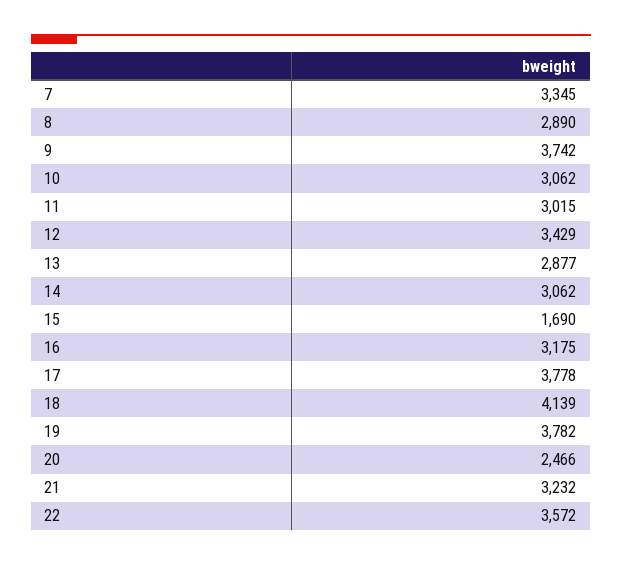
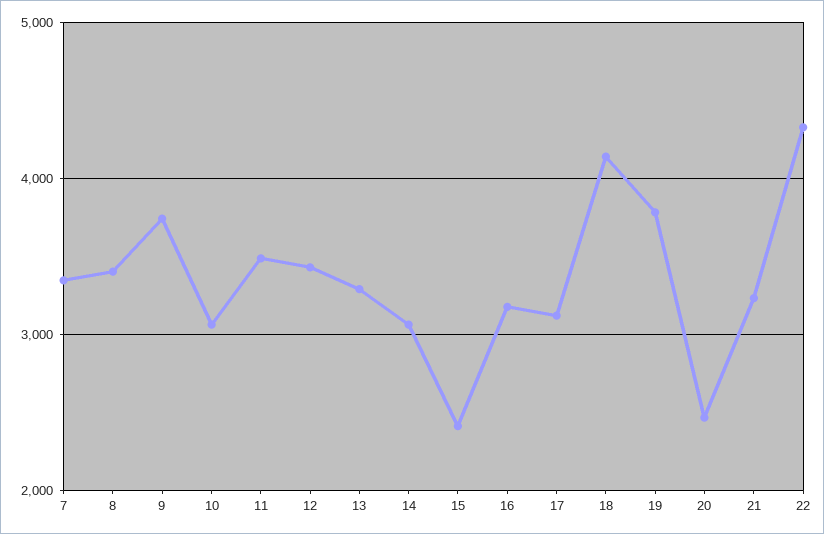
8: 2890 -> 3400
11: 3015 -> 3500
13: 2877 -> 3300
15: 1690 -> 2400
17: 3778 -> 3100
22: 3572 -> 4300

